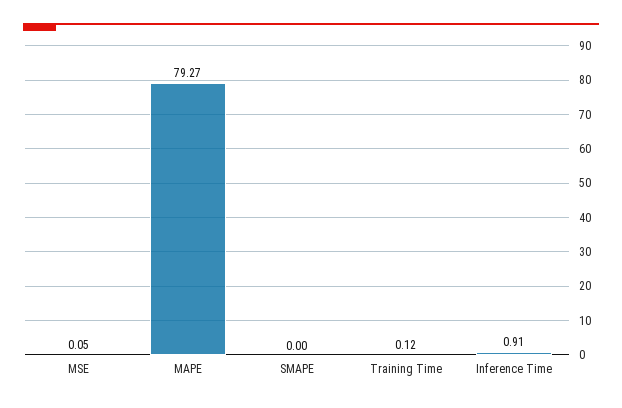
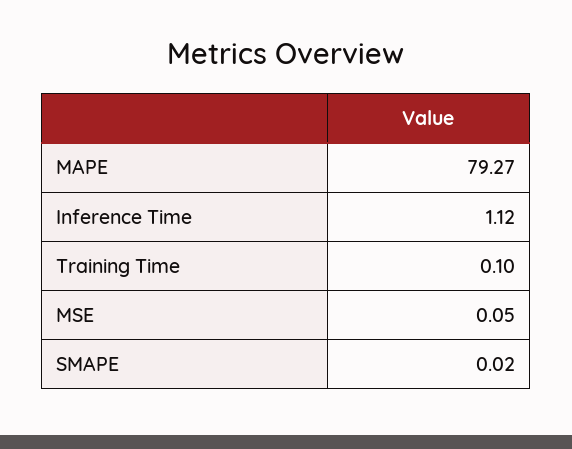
SMAPE: 0 -> 0.02
Training Time: 0.12 -> 0.1
Inference Time: 0.91 -> 1.12

